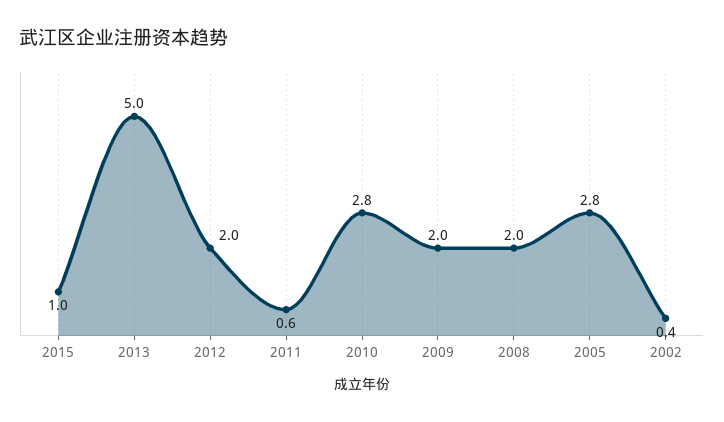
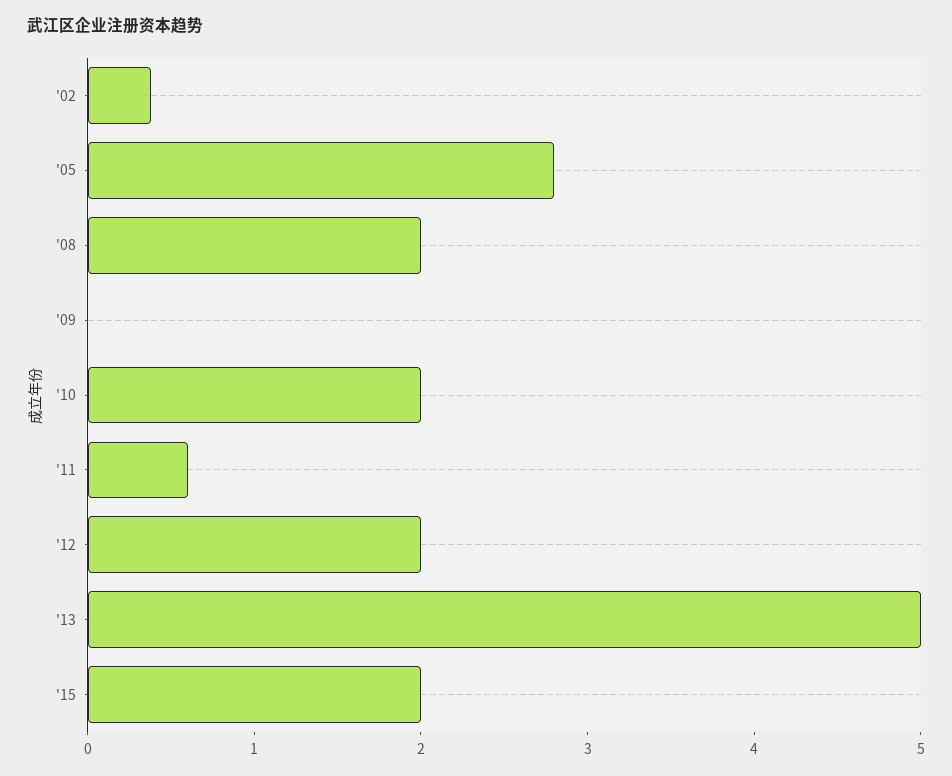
2015: 1 -> 2
2010: 2.8 -> 2
2009: 2 -> 0

